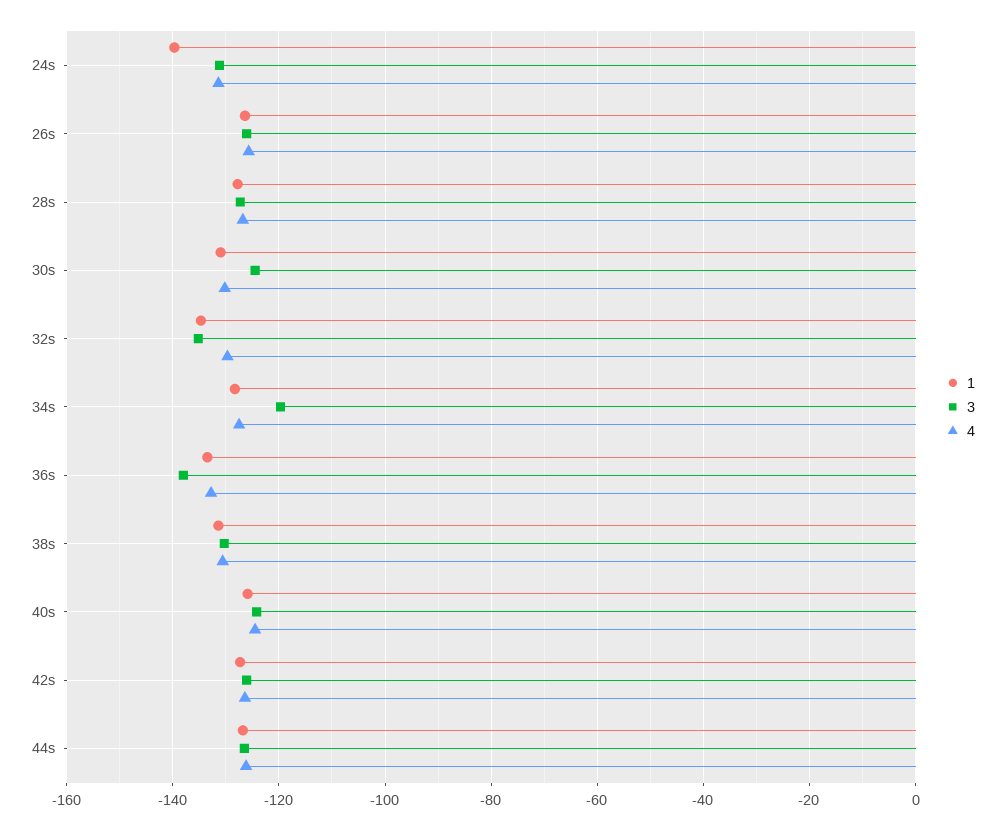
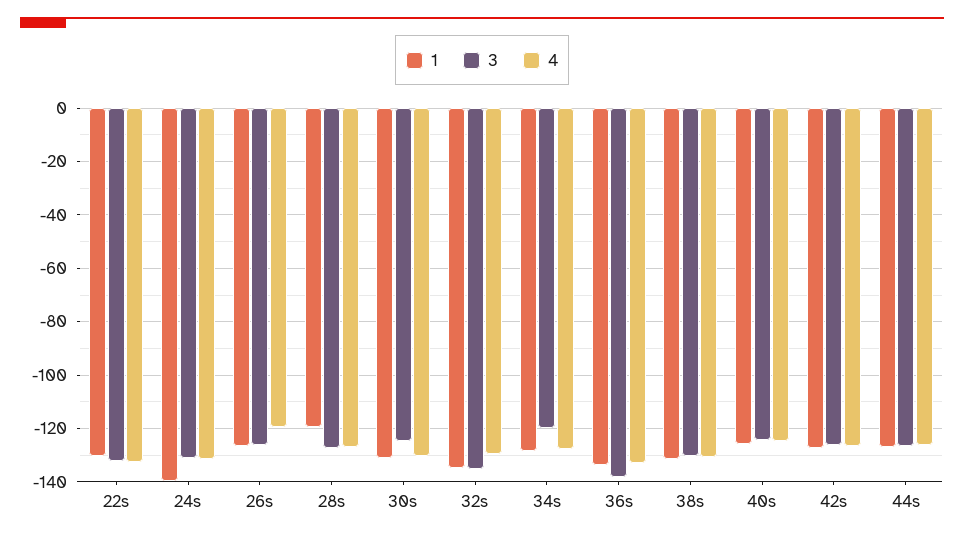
4, 26s: -126 -> -120
1, 28s: -128 -> -120
1, 22s: none -> -130
3, 22s: none -> -132.5
4, 22s: none -> -132.5

